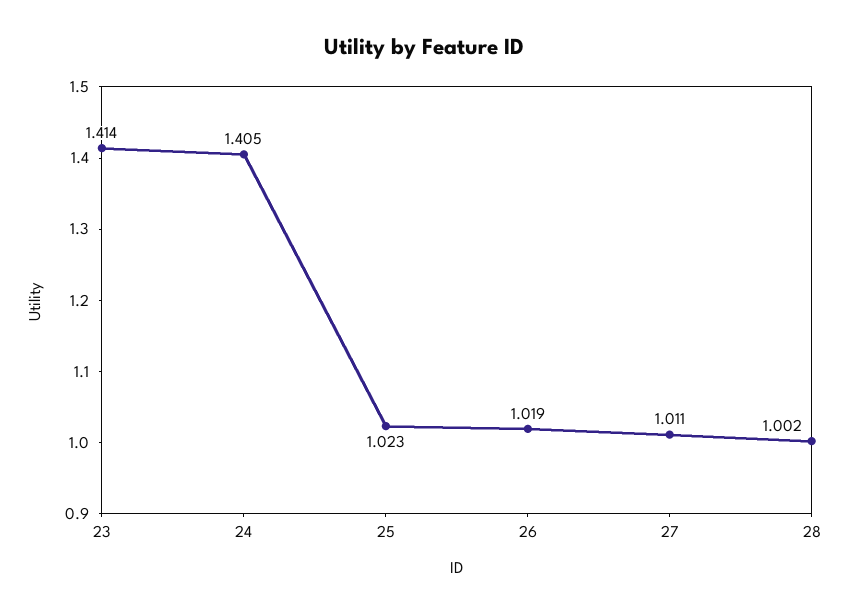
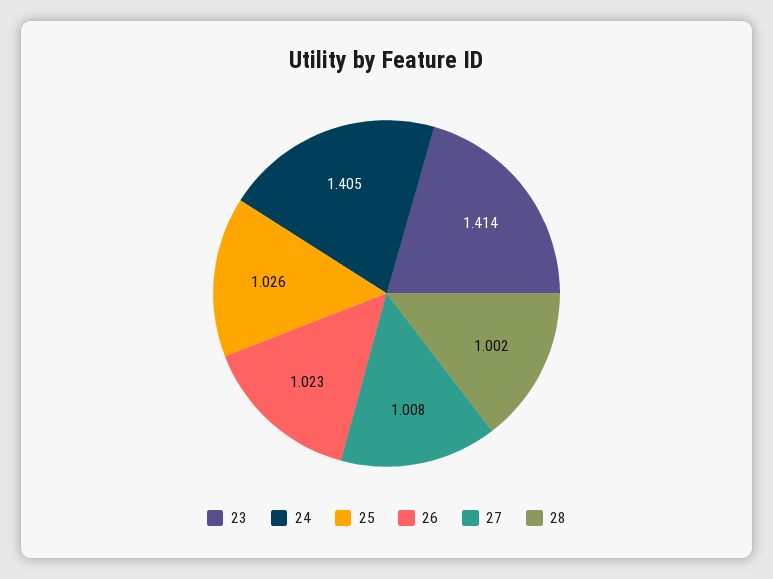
25: 1.023 -> 1.026
26: 1.019 -> 1.023
27: 1.011 -> 1.008

